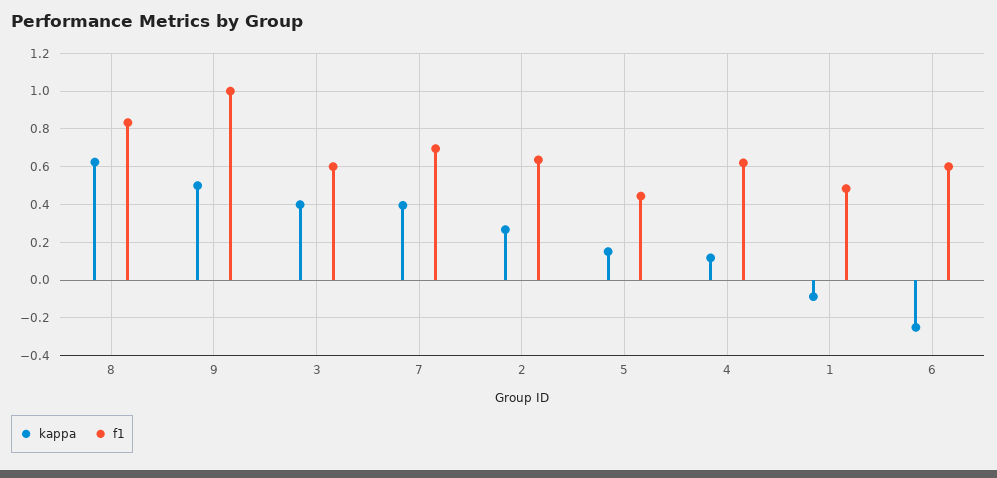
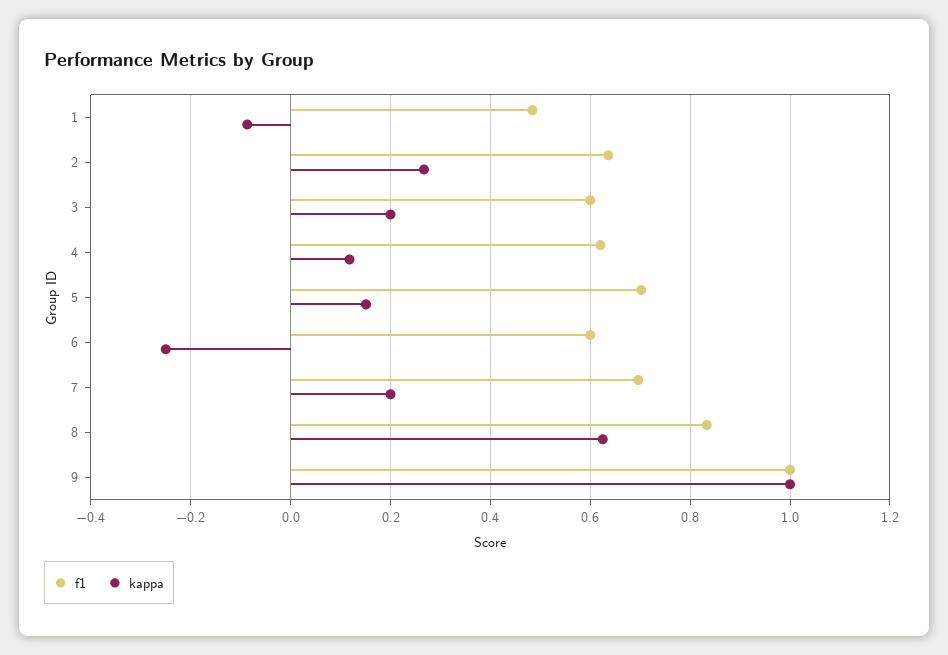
kappa, 9: 0.5 -> 1
kappa, 3: 0.4 -> 0.2
kappa, 7: 0.4 -> 0.2
f1, 5: 0.45 -> 0.7

